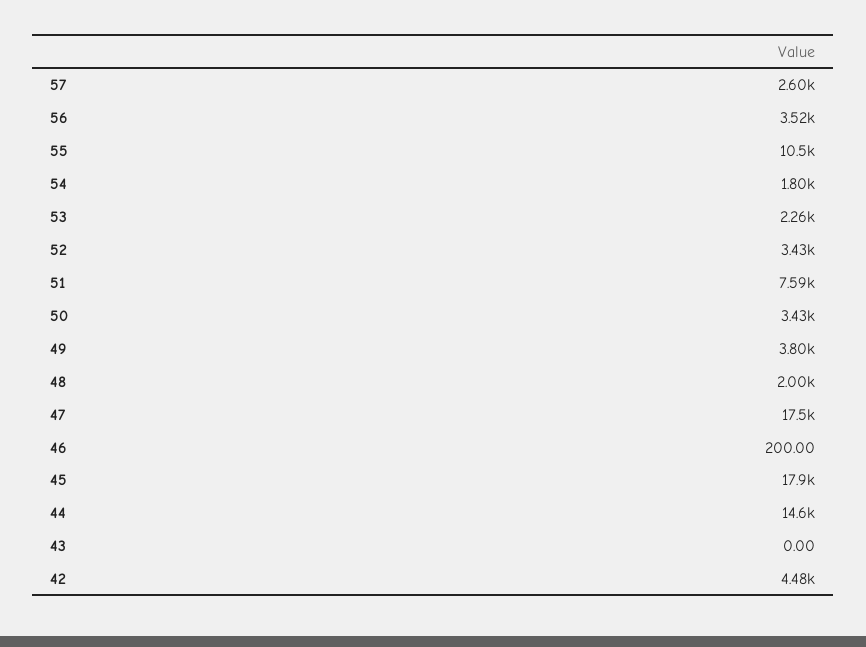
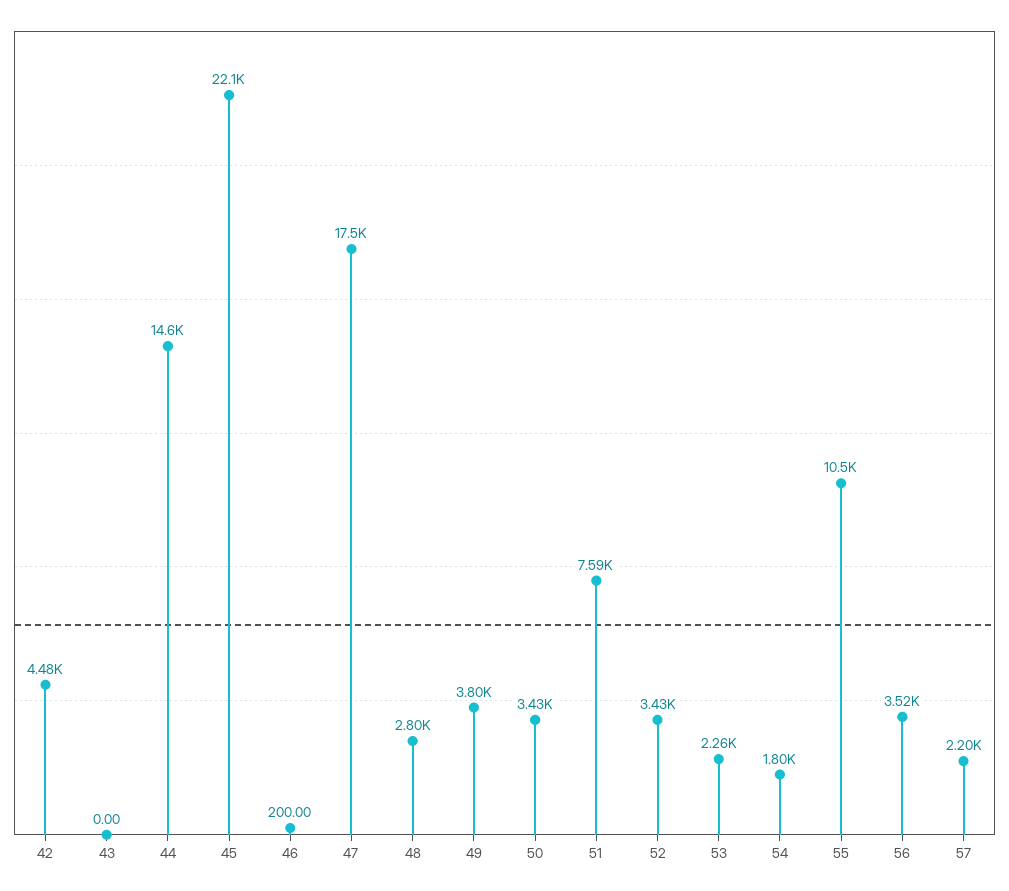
57: 2600 -> 2200
48: 2000 -> 2800
45: 17900 -> 22100

